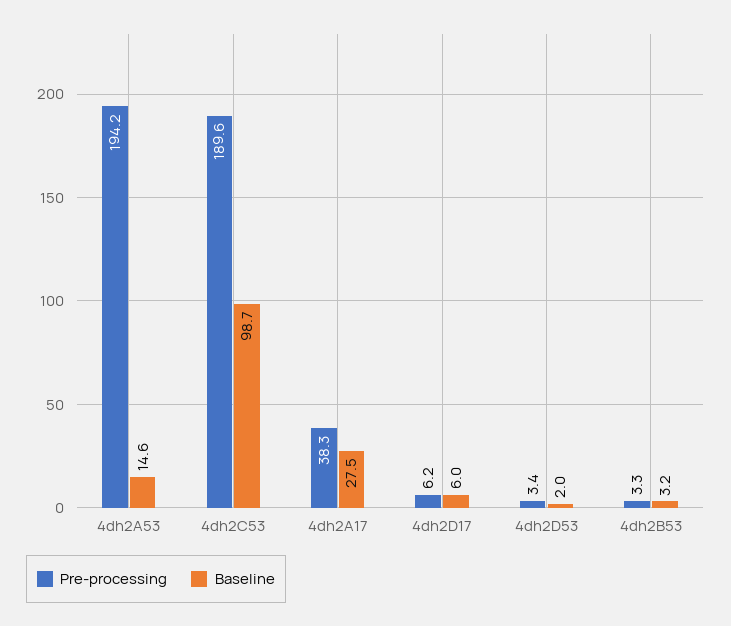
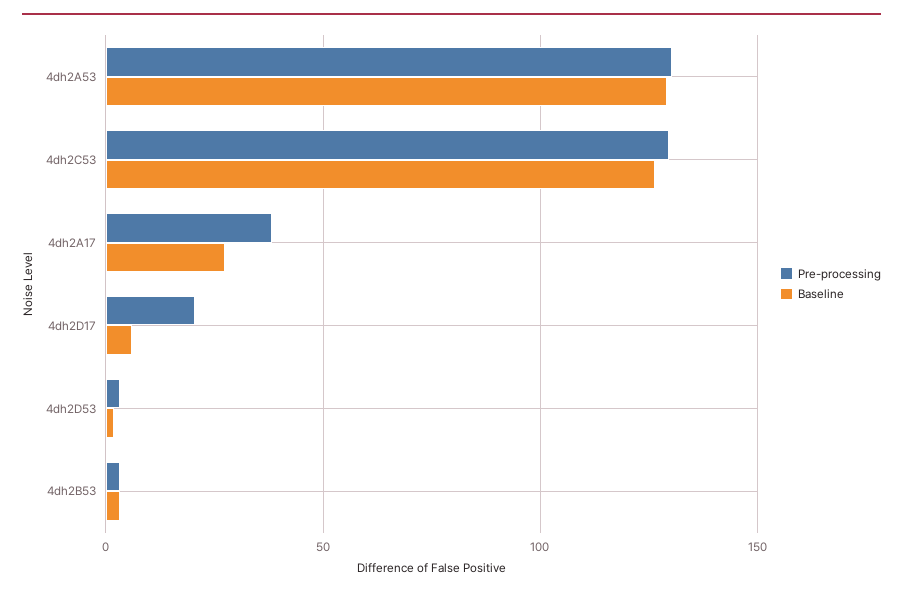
Pre-processing, 4dh2A53: 194.2 -> 130
Baseline, 4dh2A53: 14.6 -> 130
Pre-processing, 4dh2C53: 189.6 -> 130
Baseline, 4dh2C53: 98.7 -> 125
Pre-processing, 4dh2D17: 6.2 -> 20

